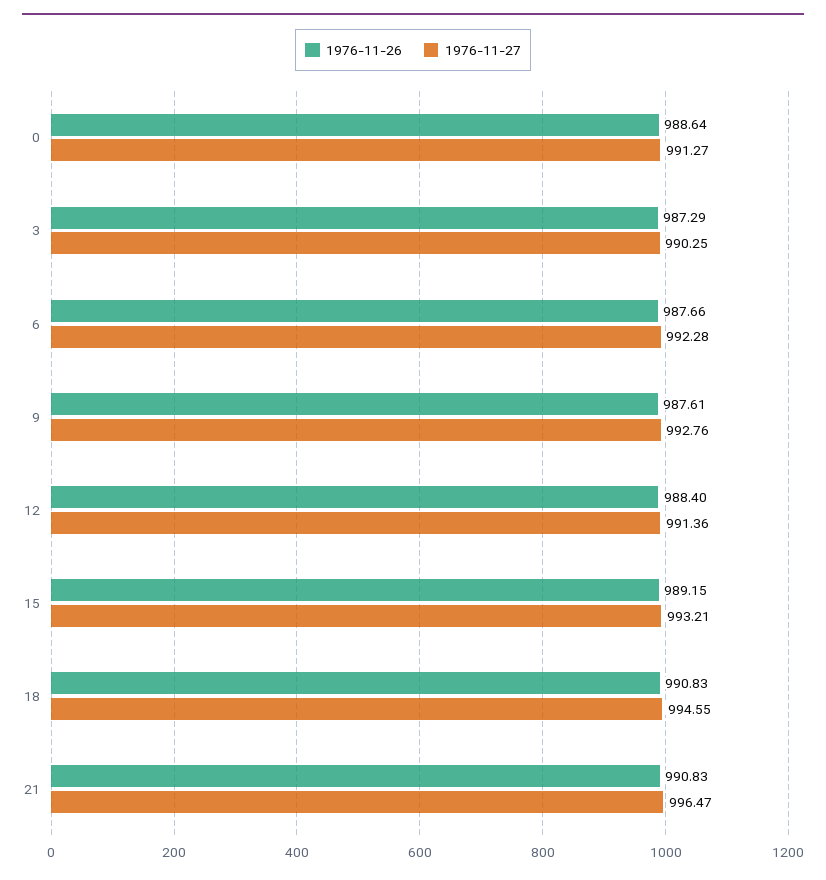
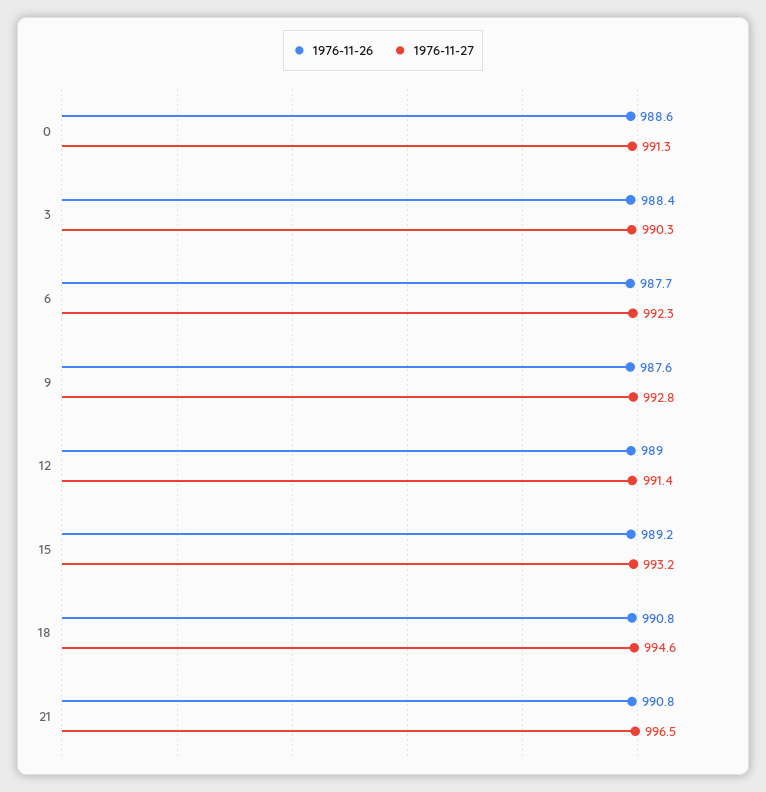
1976-11-26, 3: 987.29 -> 988.4
1976-11-26, 12: 988.4 -> 989

